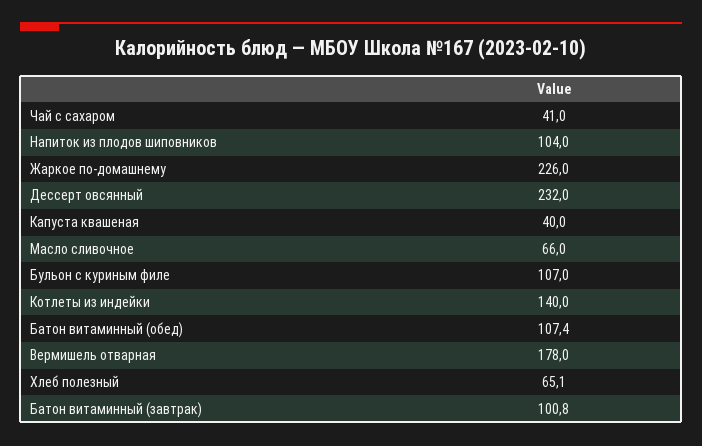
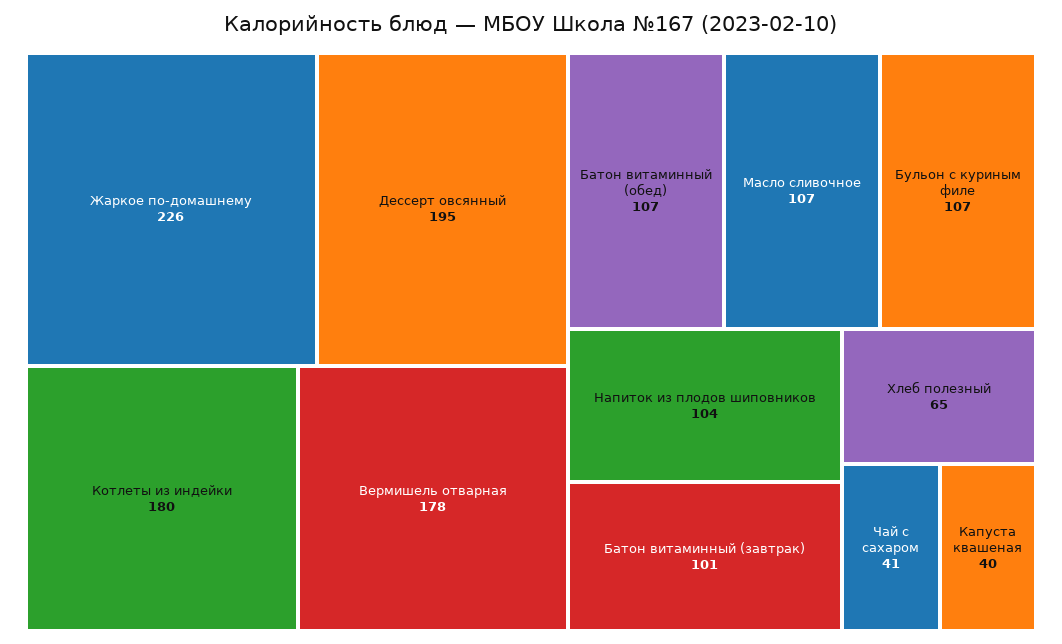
Дессерт овсянный: 232 -> 195
Масло сливочное: 66 -> 107
Котлеты из индейки: 140 -> 180

